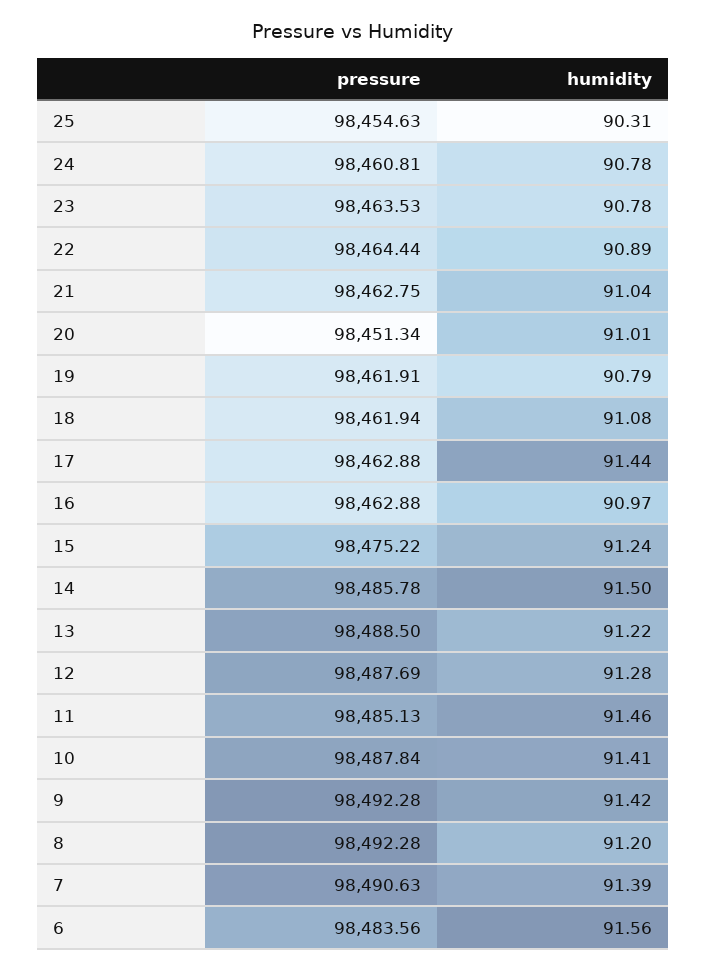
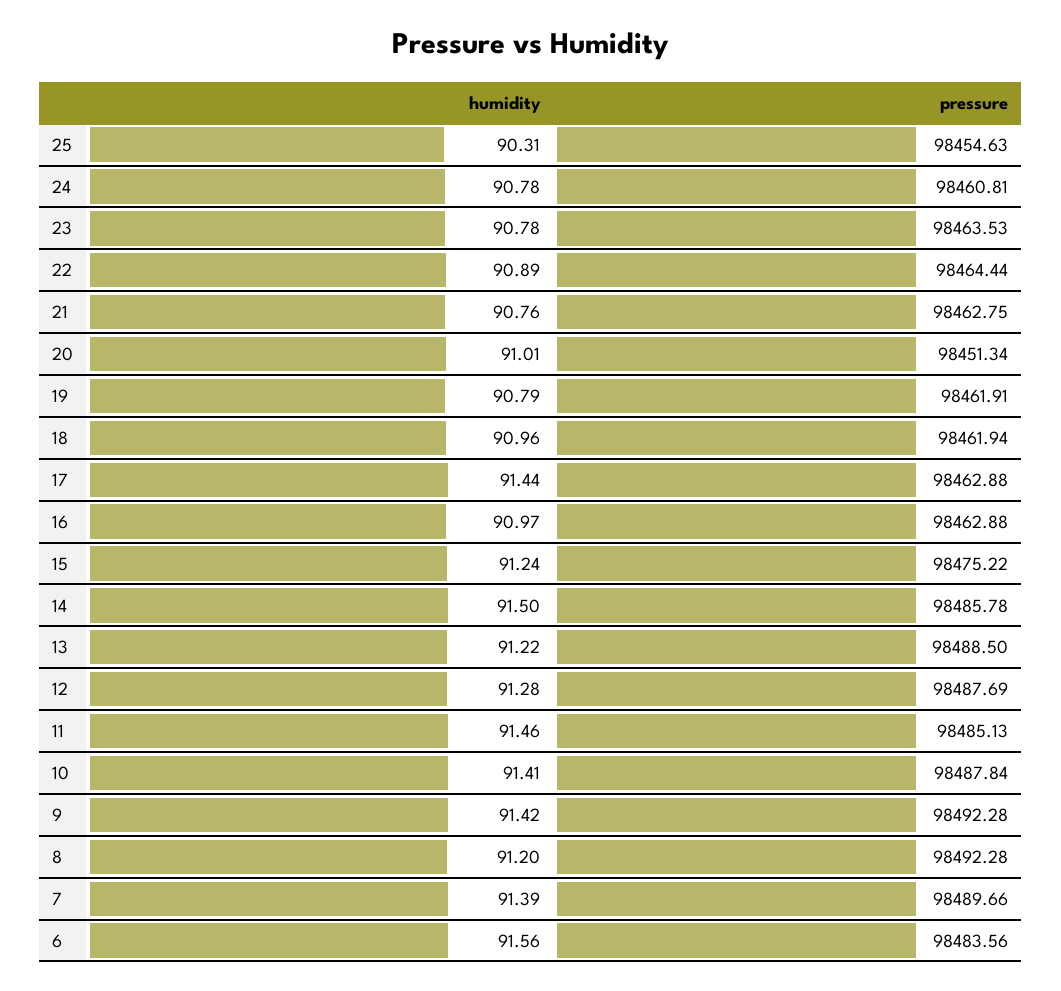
humidity, 21: 91.04 -> 90.76
humidity, 18: 91.08 -> 90.96
pressure, 7: 98490.63 -> 98489.66

